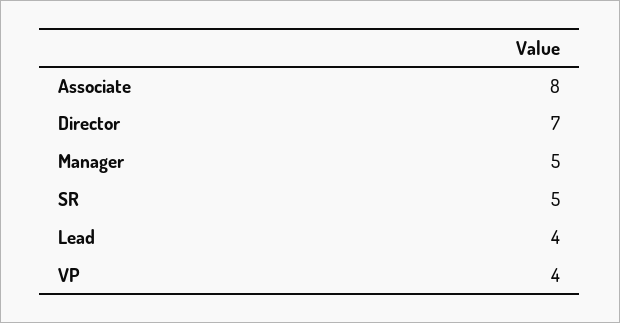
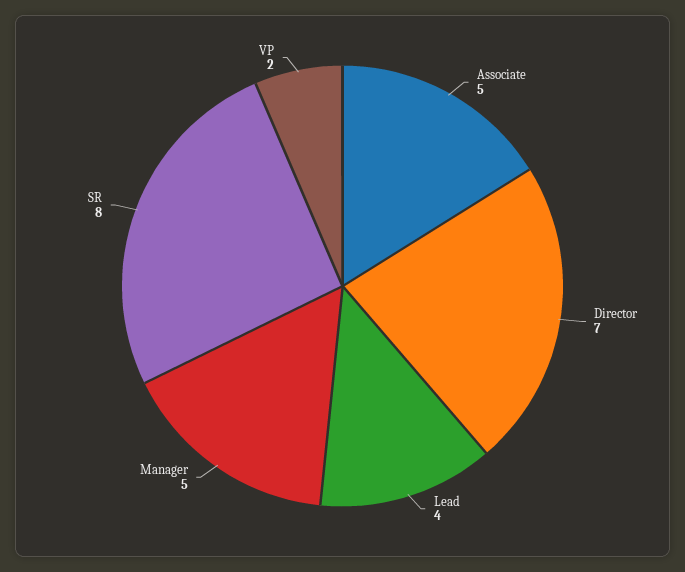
Associate: 8 -> 5
SR: 5 -> 8
VP: 4 -> 2

